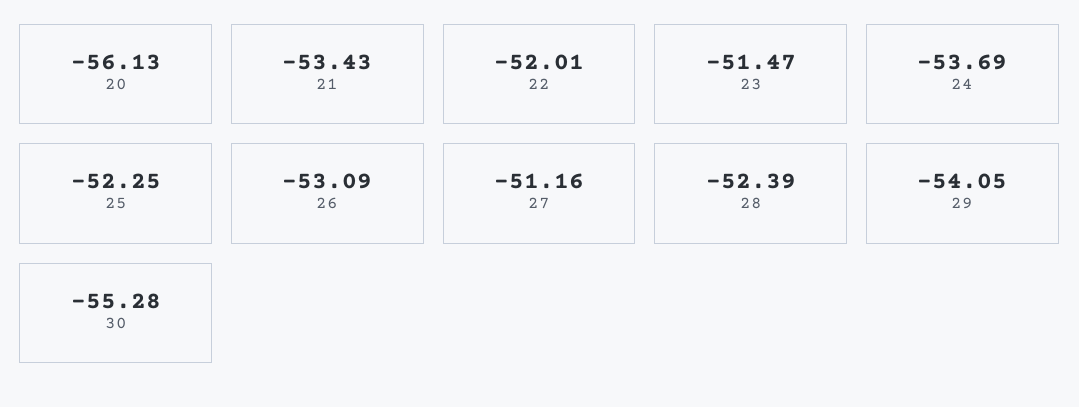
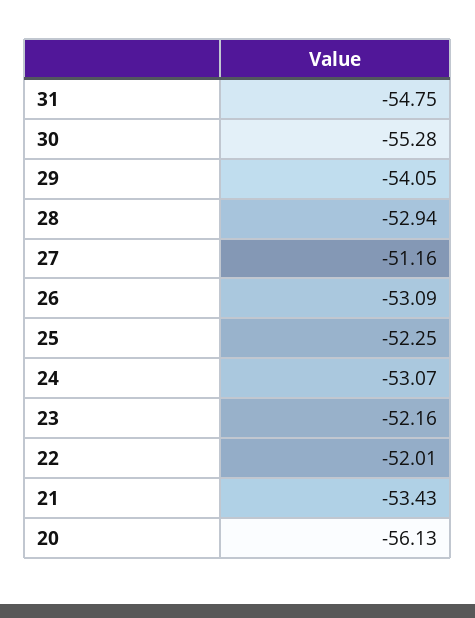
23: -51.47 -> -52.16
24: -53.69 -> -53.07
28: -52.39 -> -52.94
31: none -> -54.75

